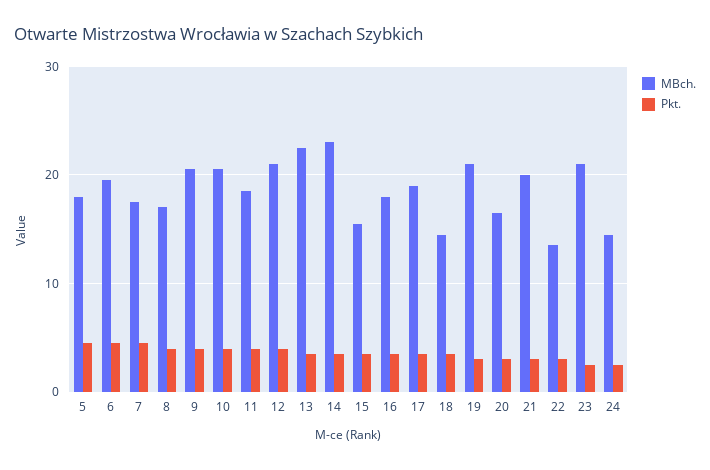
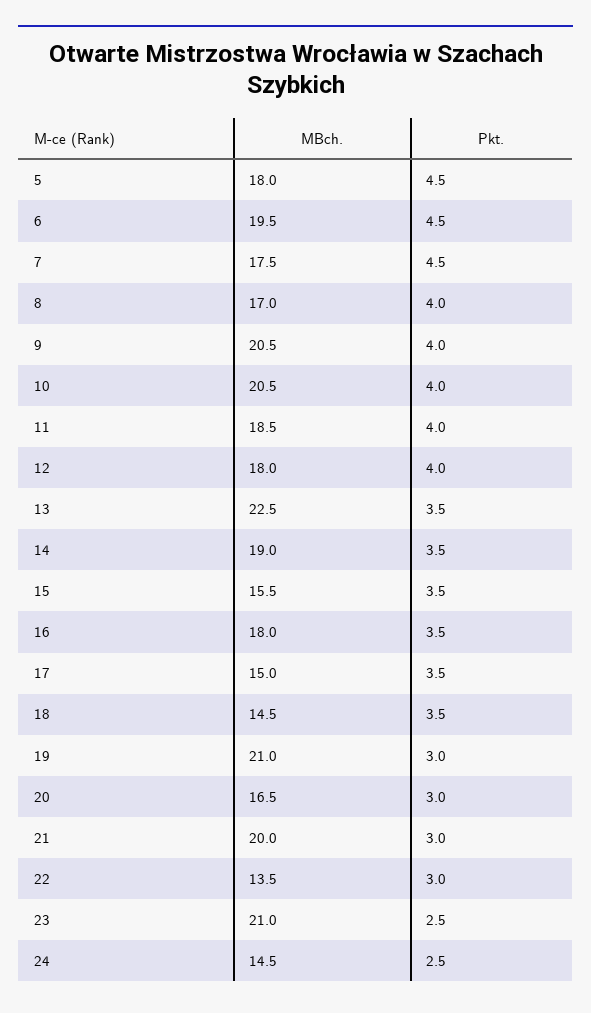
MBch., 12: 21 -> 18
MBch., 14: 23 -> 19
MBch., 17: 19 -> 15

